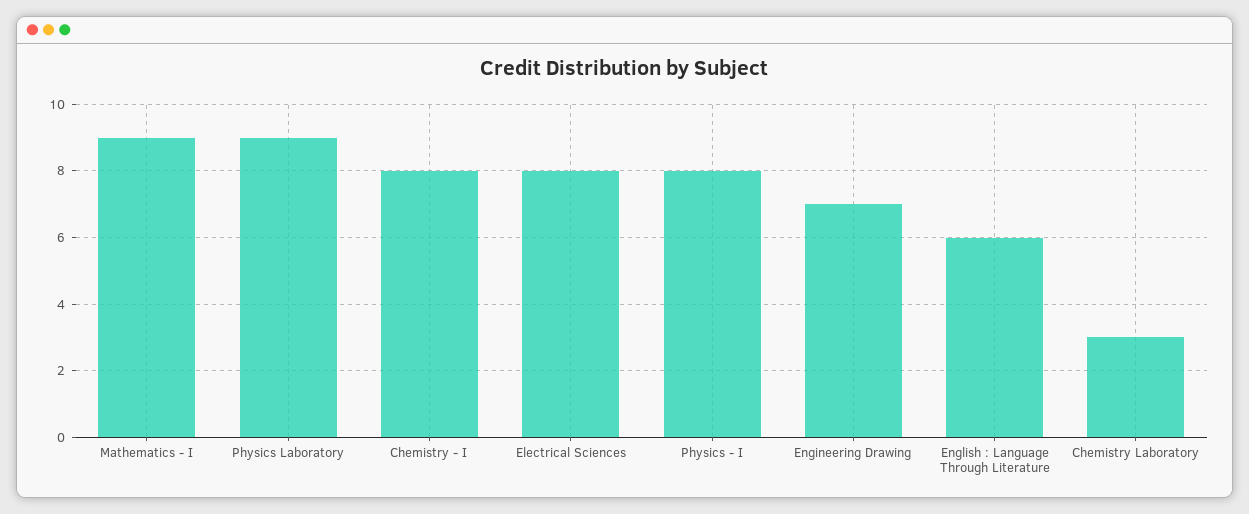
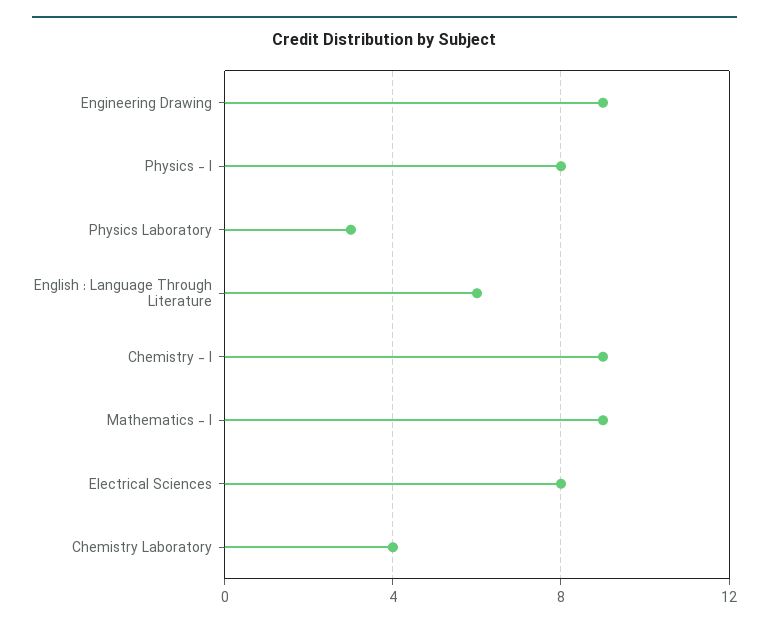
Physics Laboratory: 9 -> 3
Chemistry - I: 8 -> 9
Engineering Drawing: 7 -> 9
Chemistry Laboratory: 3 -> 4

